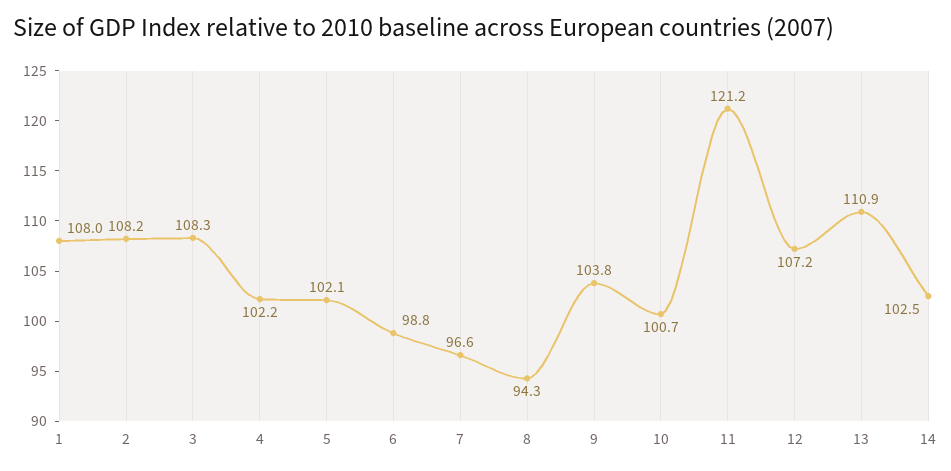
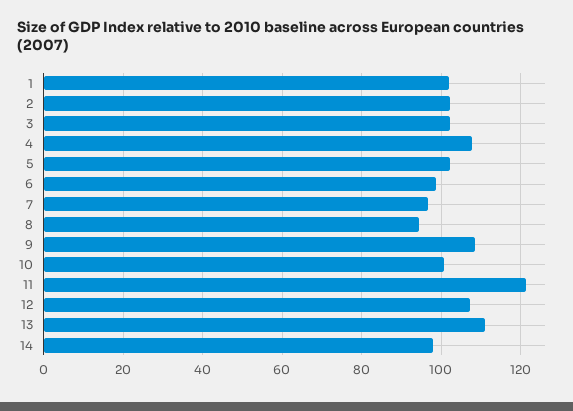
1: 108 -> 102
2: 108.2 -> 102
3: 108.3 -> 102
4: 102.2 -> 108
9: 103.8 -> 108
14: 102.5 -> 98

